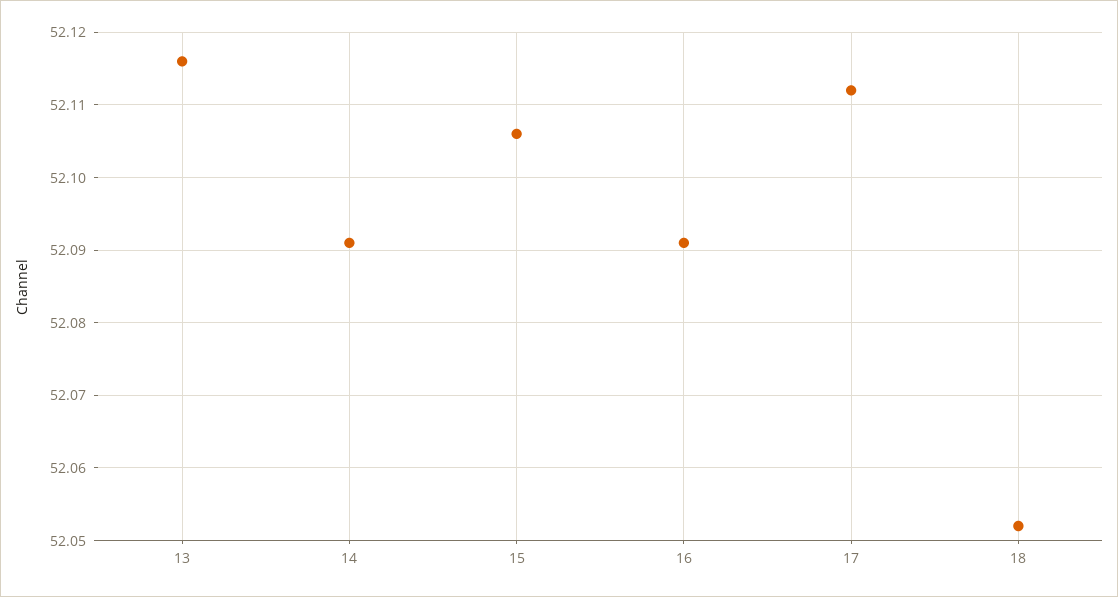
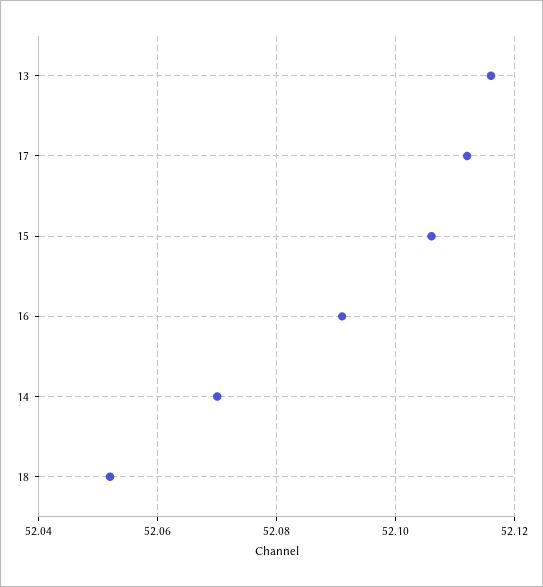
14: 52.091 -> 52.07

